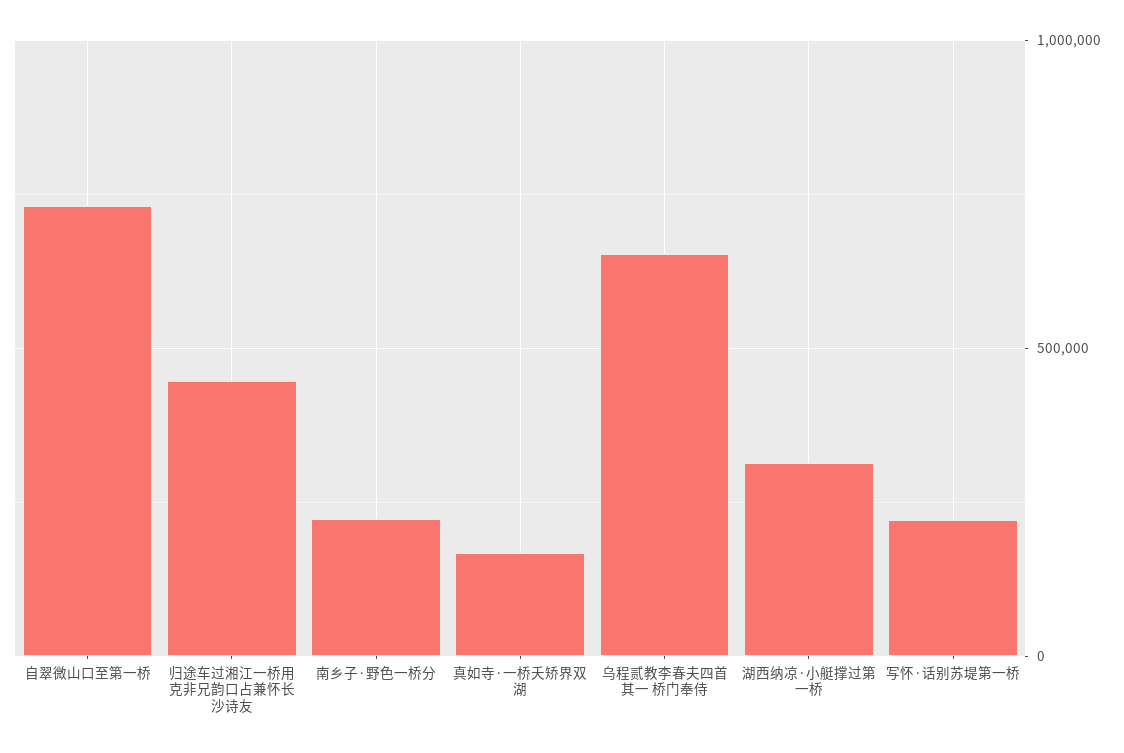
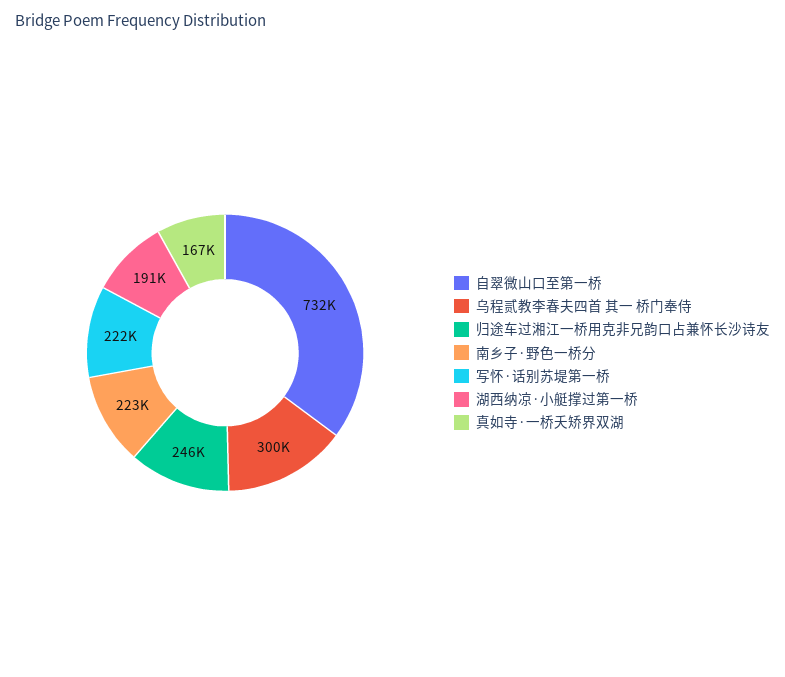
归途车过湘江一桥用克非兄韵口占兼怀长沙诗友: 450000 -> 246000
乌程贰教李春夫四首 其一 桥门奉侍: 650000 -> 300000
湖西纳凉·小艇撑过第一桥: 300000 -> 191000

